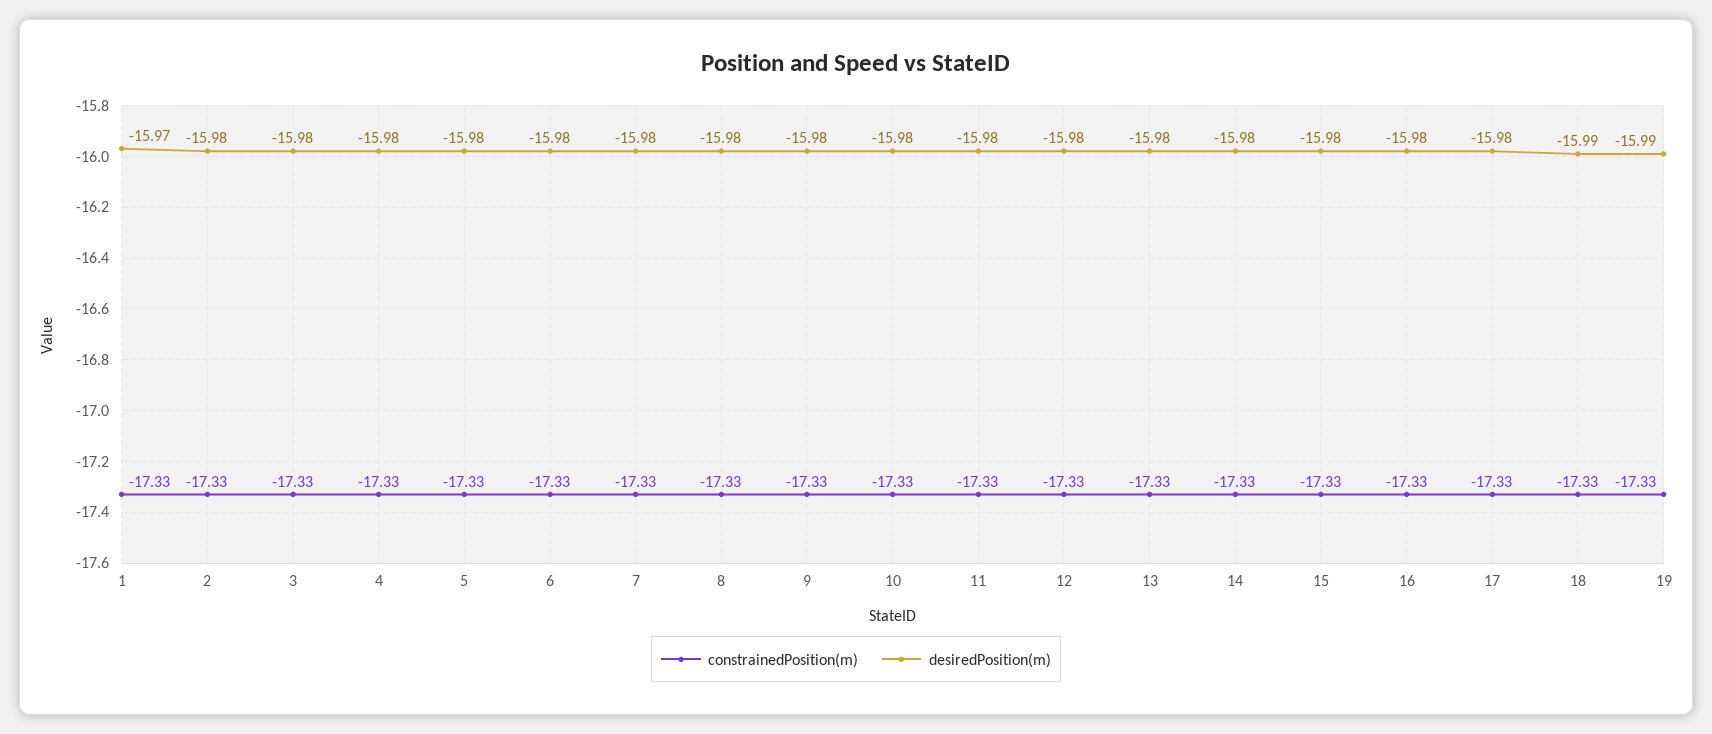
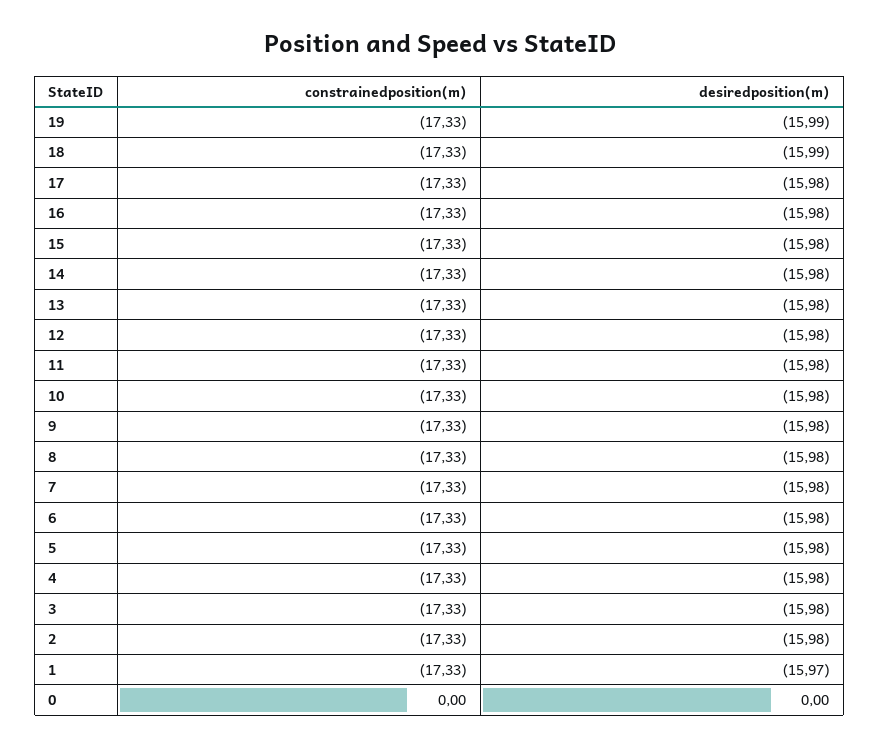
constrainedPosition(m), 0: none -> 0
desiredPosition(m), 0: none -> 0

